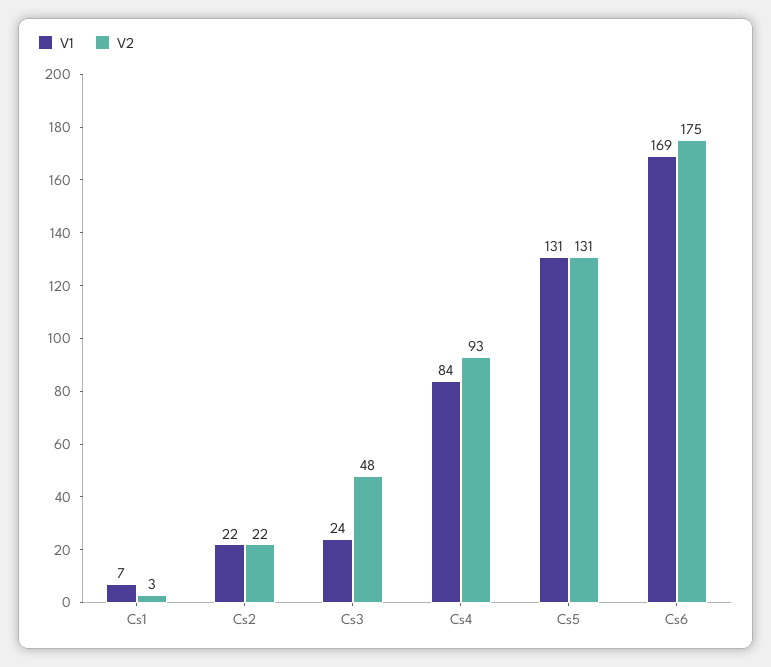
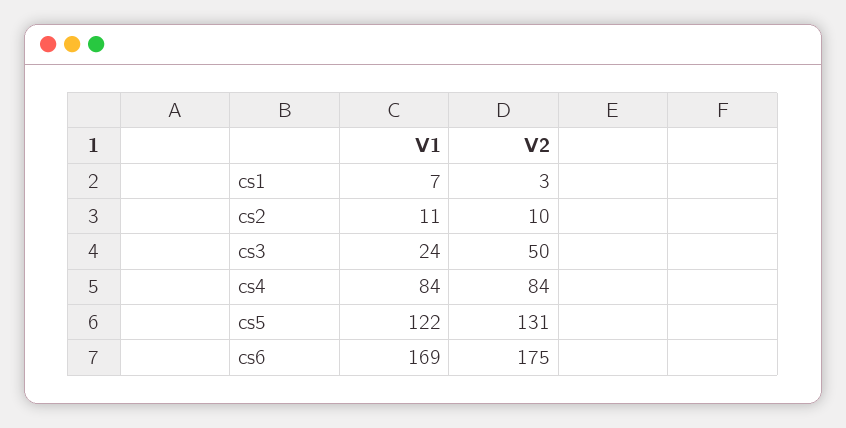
V1, Cs2: 22 -> 11
V2, Cs2: 22 -> 10
V2, Cs3: 48 -> 50
V2, Cs4: 93 -> 84
V1, Cs5: 131 -> 122

